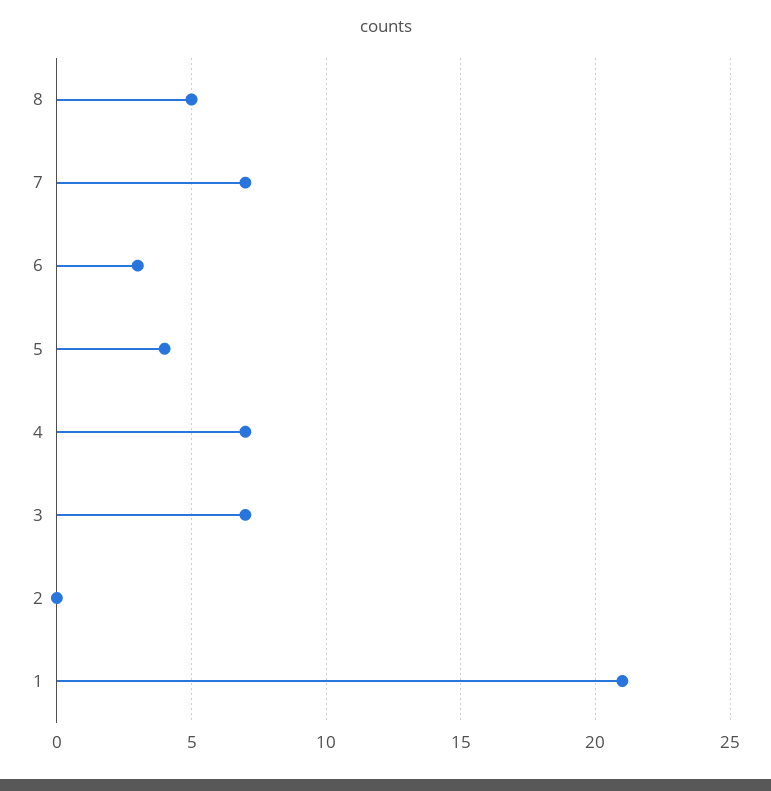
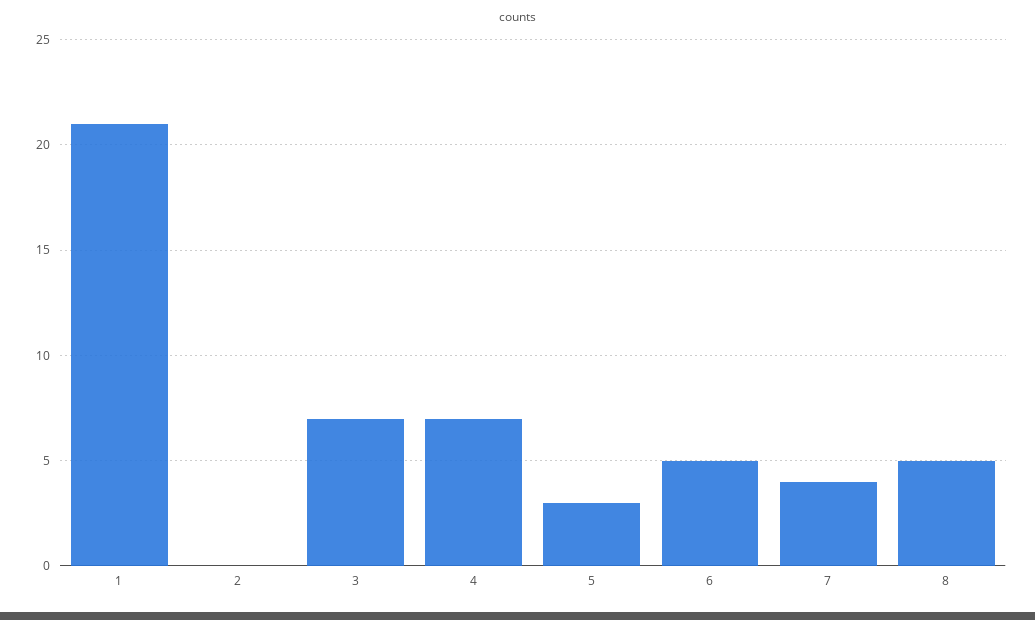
7: 7 -> 4
6: 3 -> 5
5: 4 -> 3

